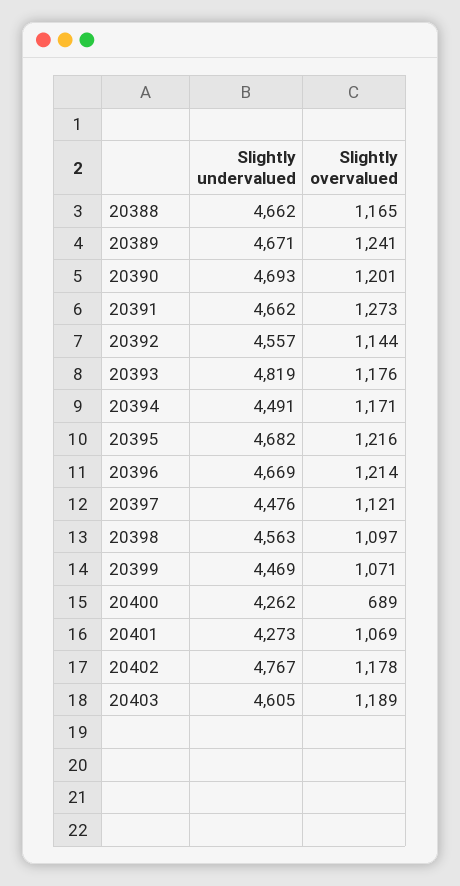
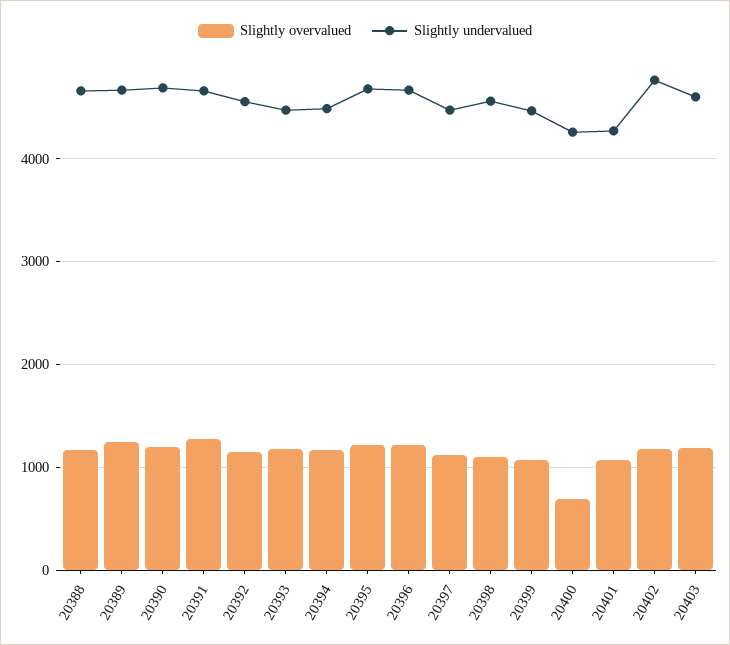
Slightly undervalued, 20393: 4819 -> 4500

